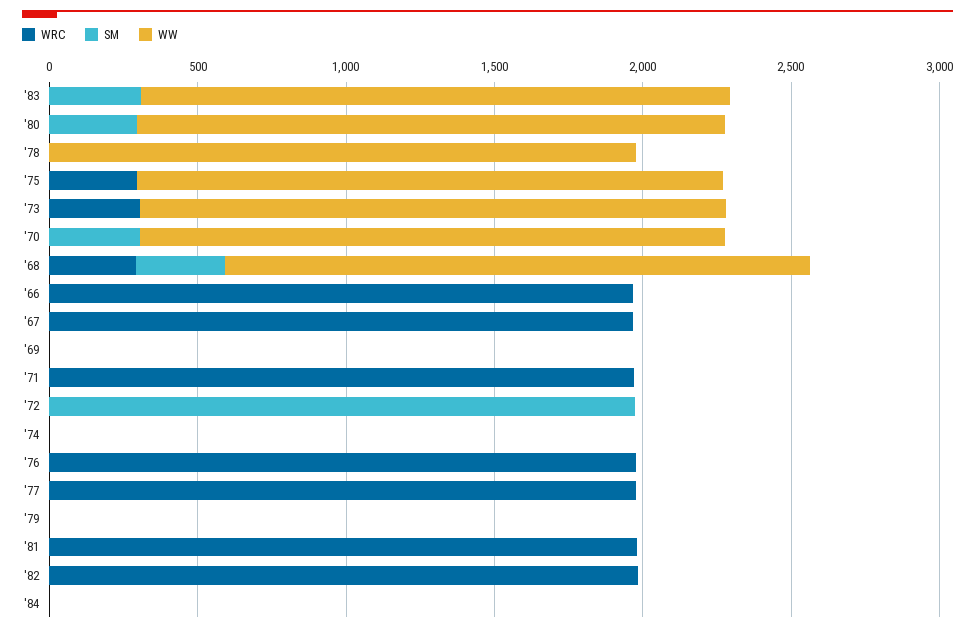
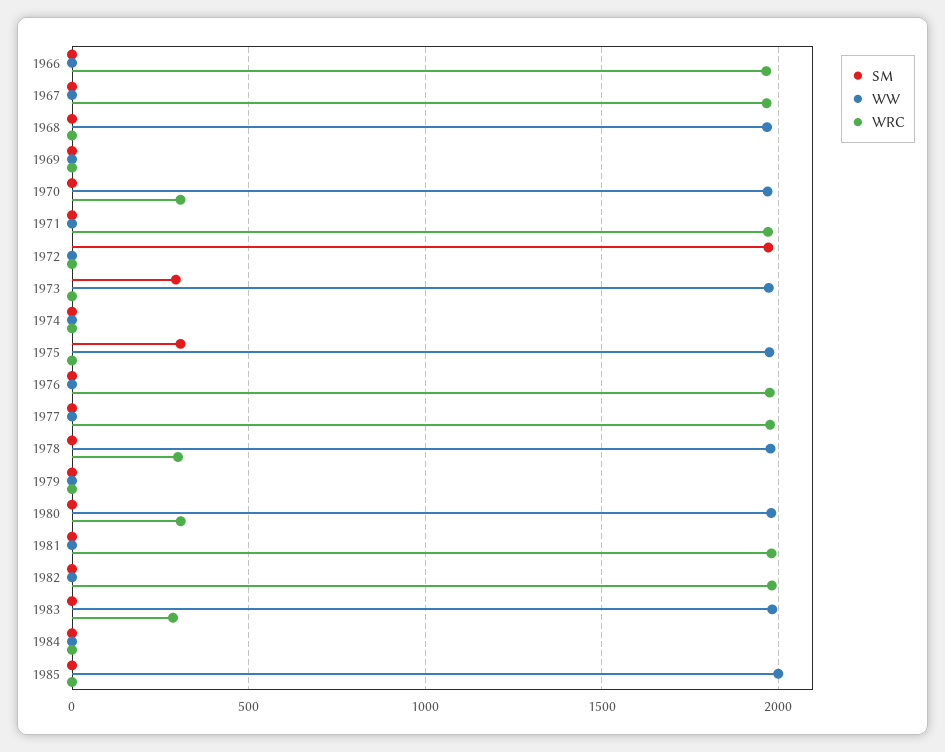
WRC, '83: 0 -> 300
SM, '83: 300 -> 0
WRC, '80: 0 -> 300
SM, '80: 300 -> 0
WRC, '78: 0 -> 300
WRC, '75: 300 -> 0
SM, '75: 0 -> 300
WRC, '73: 300 -> 0
SM, '73: 0 -> 300
WRC, '70: 0 -> 300
SM, '70: 300 -> 0
WRC, '68: 300 -> 0
SM, '68: 300 -> 0
SM, 1985: none -> 0
WW, 1985: none -> 2000
WRC, 1985: none -> 0

